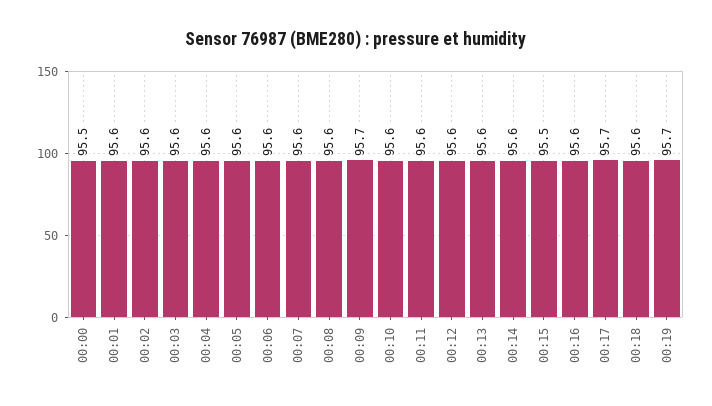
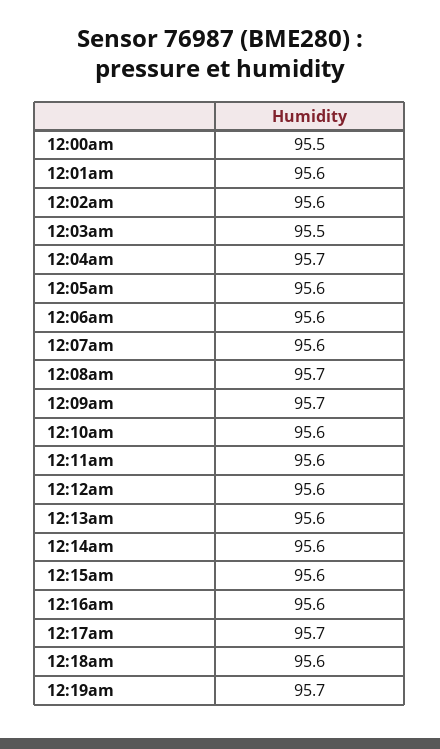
00:03: 95.6 -> 95.5
00:04: 95.6 -> 95.7
00:08: 95.6 -> 95.7
00:15: 95.5 -> 95.6

